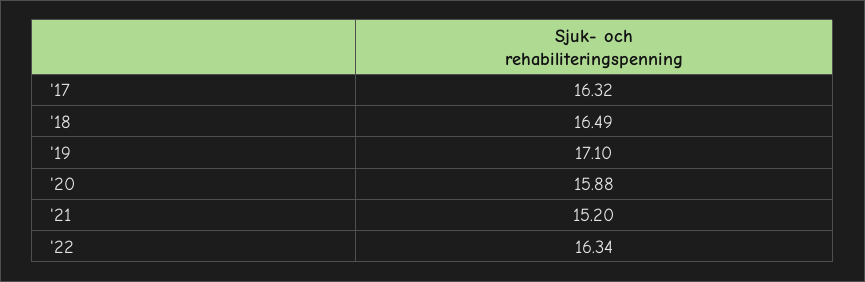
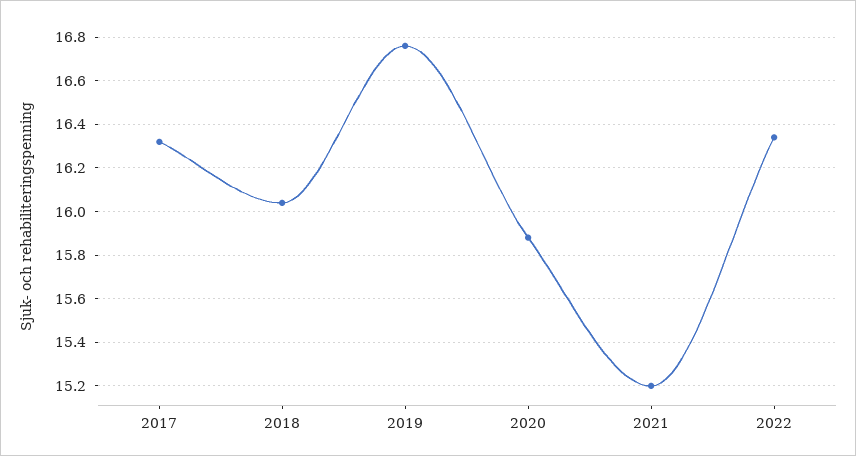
'18: 16.49 -> 16.05
'19: 17.1 -> 16.75

